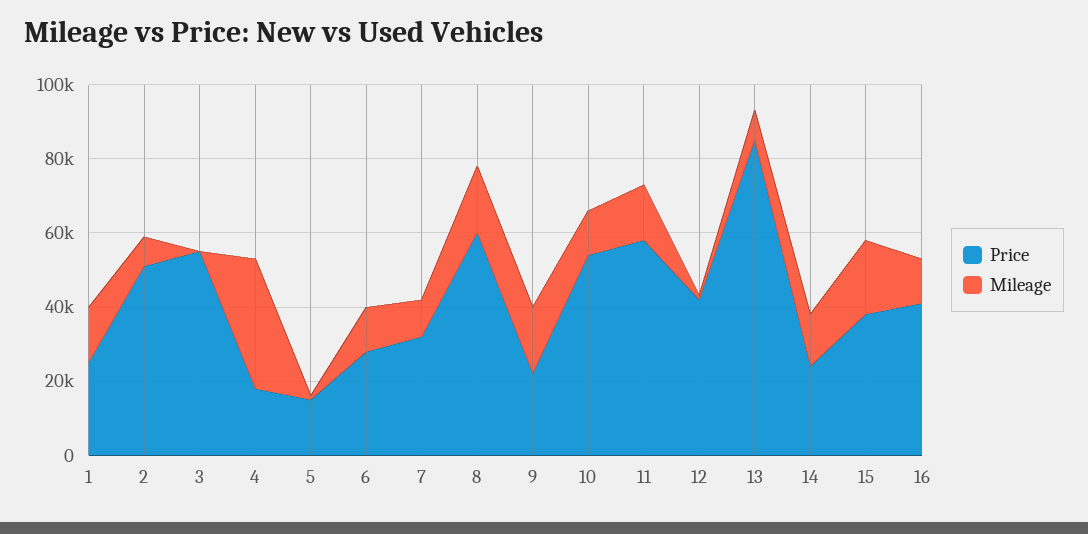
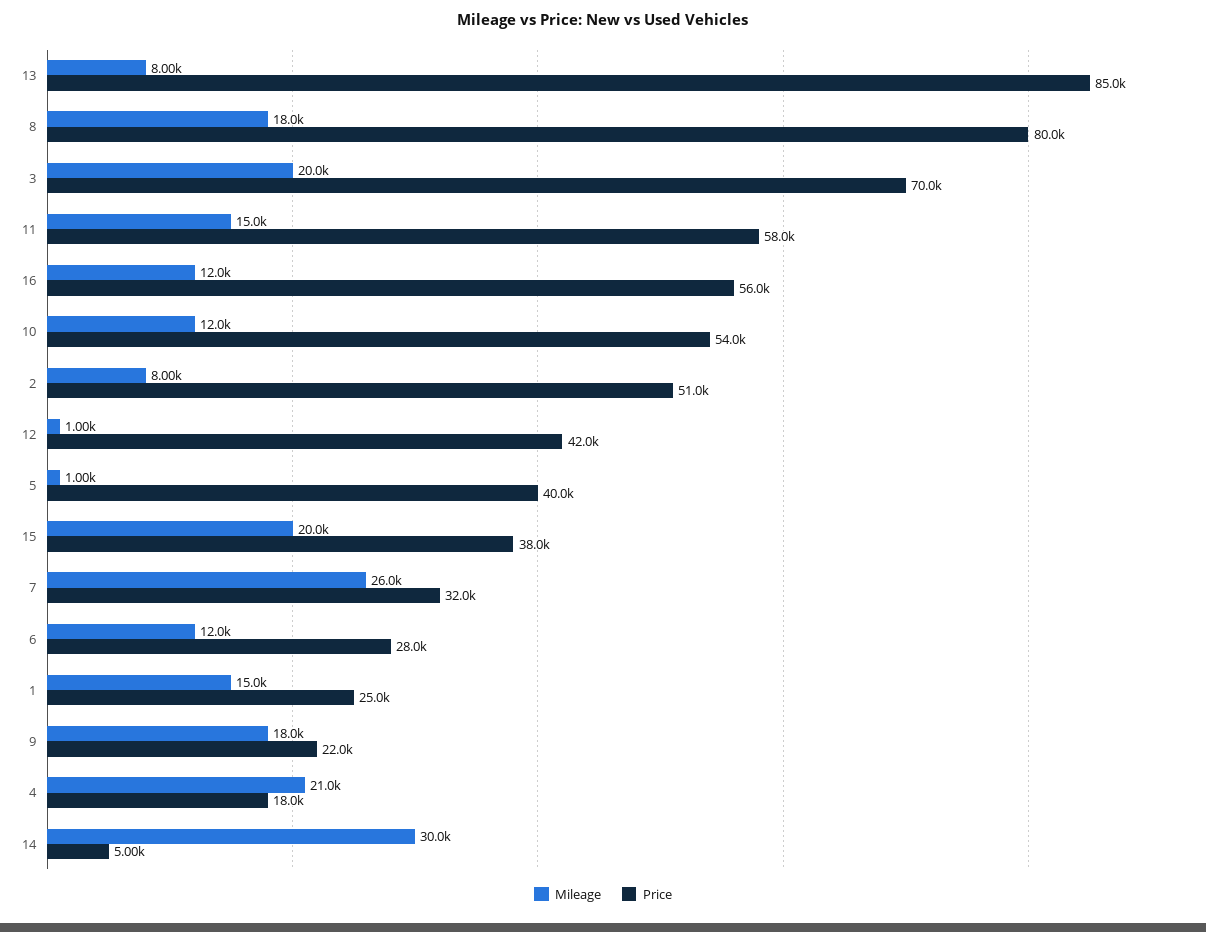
Price, 3: 55000 -> 70000
Mileage, 3: 0 -> 20000
Mileage, 4: 35000 -> 21000
Price, 5: 15000 -> 40000
Mileage, 7: 10000 -> 26000
Price, 8: 60000 -> 80000
Price, 14: 25000 -> 5000
Mileage, 14: 15000 -> 30000
Price, 16: 40000 -> 56000

